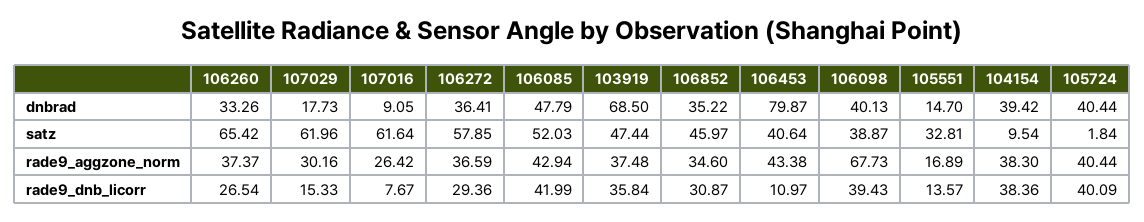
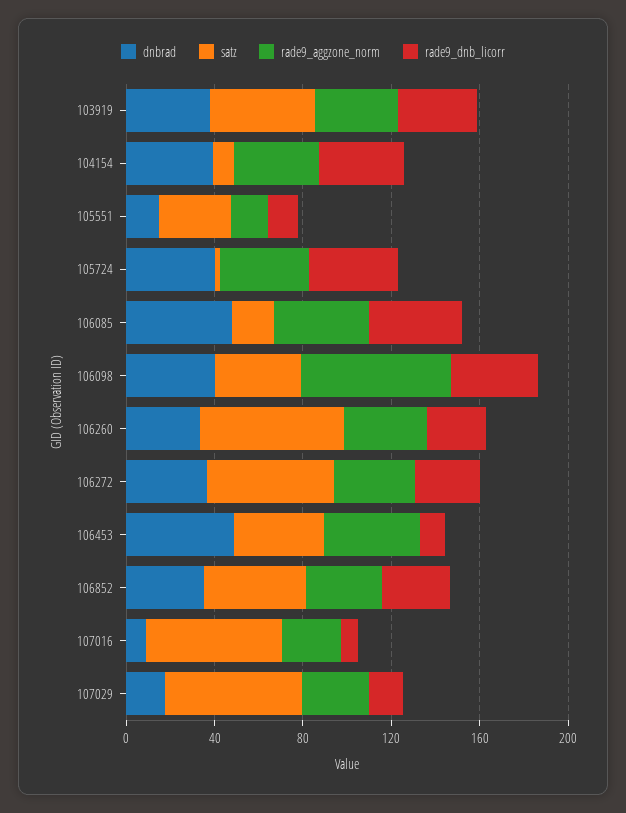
dnbrad, 103919: 68.5 -> 40
dnbrad, 106453: 79.87 -> 50
satz, 106085: 52.03 -> 20

